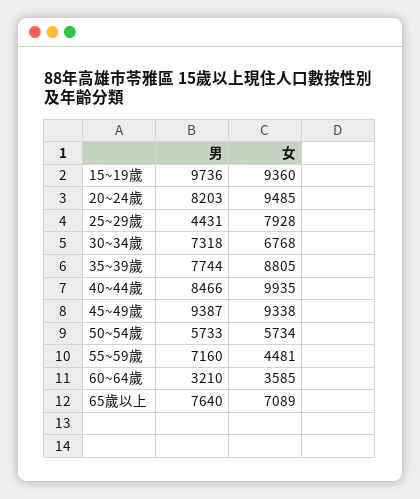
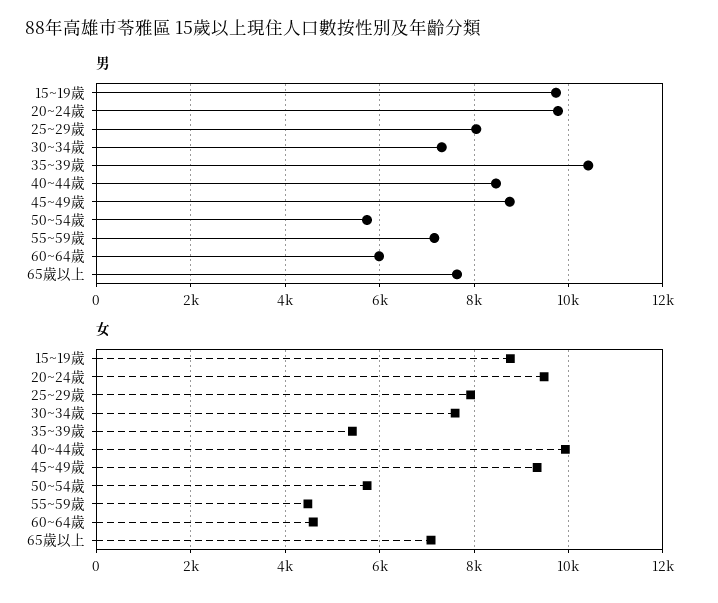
女, 15~19歲: 9360 -> 8800
男, 20~24歲: 8203 -> 9800
男, 25~29歲: 4431 -> 8000
女, 30~34歲: 6768 -> 7600
男, 35~39歲: 7744 -> 10400
女, 35~39歲: 8805 -> 5400
男, 45~49歲: 9387 -> 8800
男, 60~64歲: 3210 -> 6000
女, 60~64歲: 3585 -> 4600

